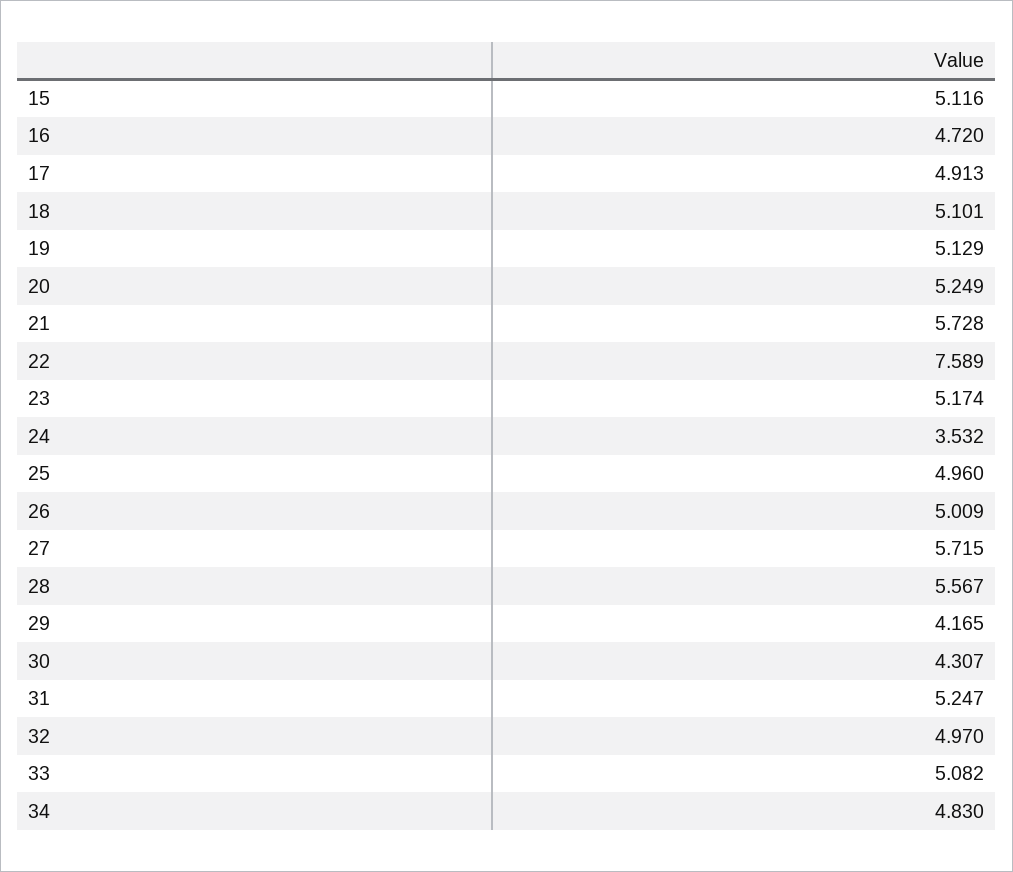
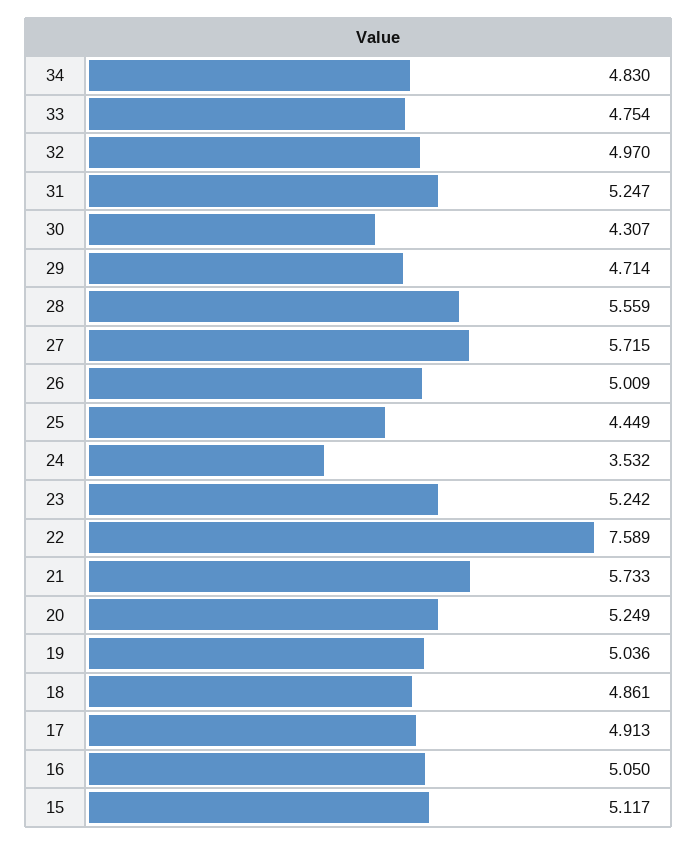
15: 5.116 -> 5.117
16: 4.72 -> 5.05
18: 5.101 -> 4.861
19: 5.129 -> 5.036
21: 5.728 -> 5.733
23: 5.174 -> 5.242
25: 4.96 -> 4.449
28: 5.567 -> 5.559
29: 4.165 -> 4.714
33: 5.082 -> 4.754

